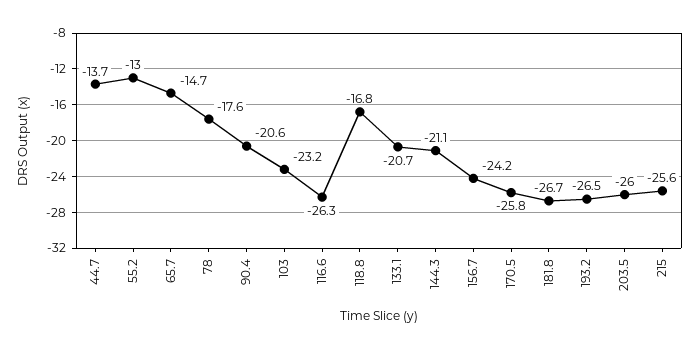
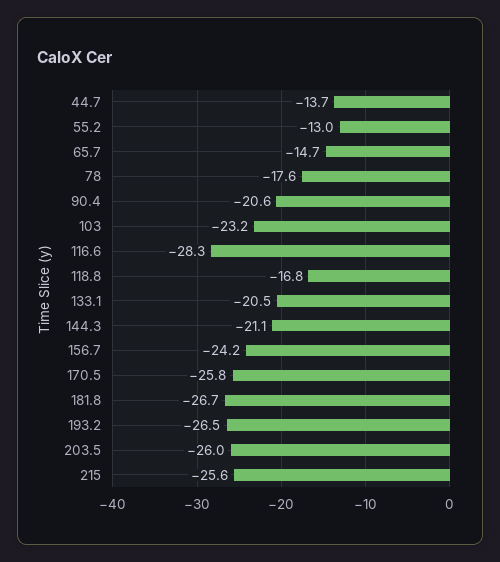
116.6: -26.3 -> -28.3
133.1: -20.7 -> -20.5

